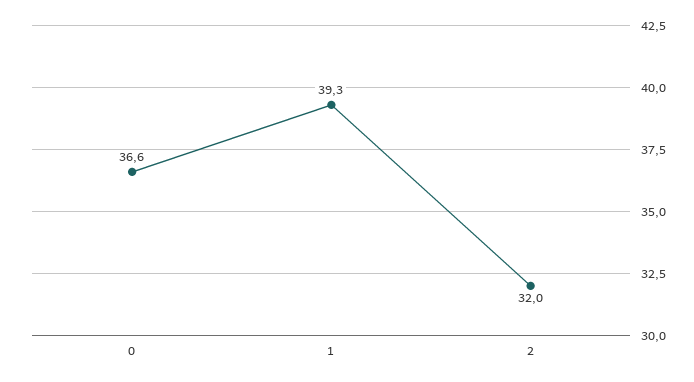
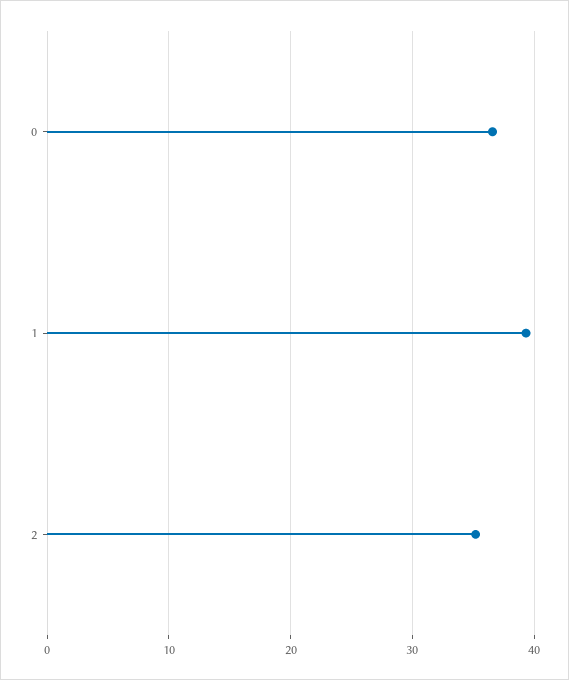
2: 32 -> 35

